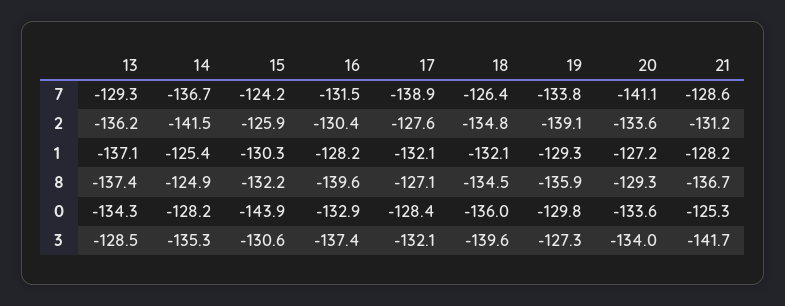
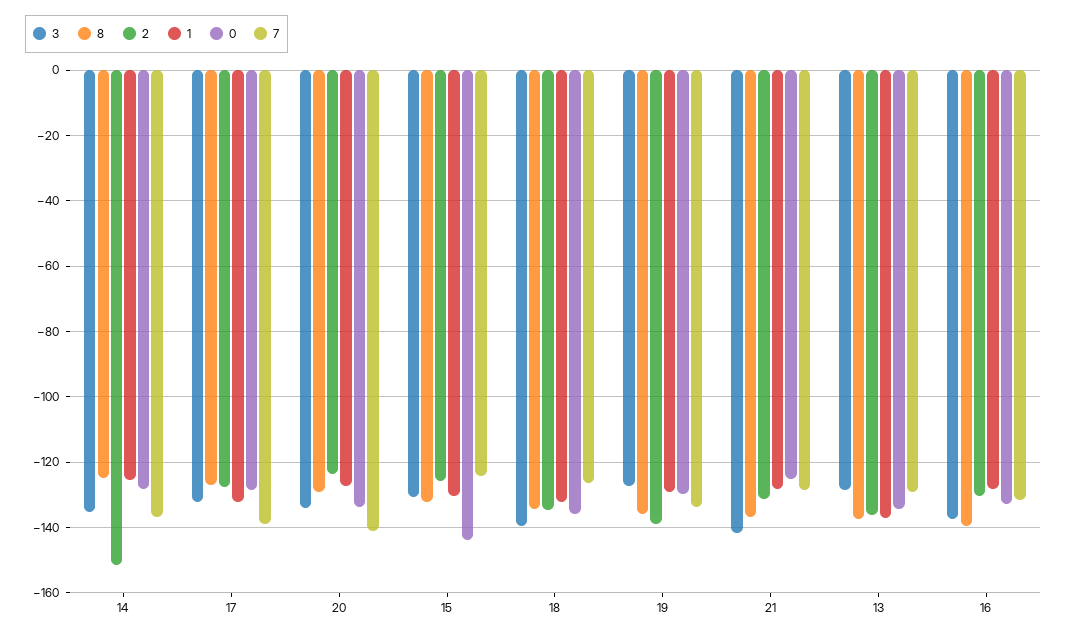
2, 14: -141.5 -> -152
2, 20: -133.6 -> -124

